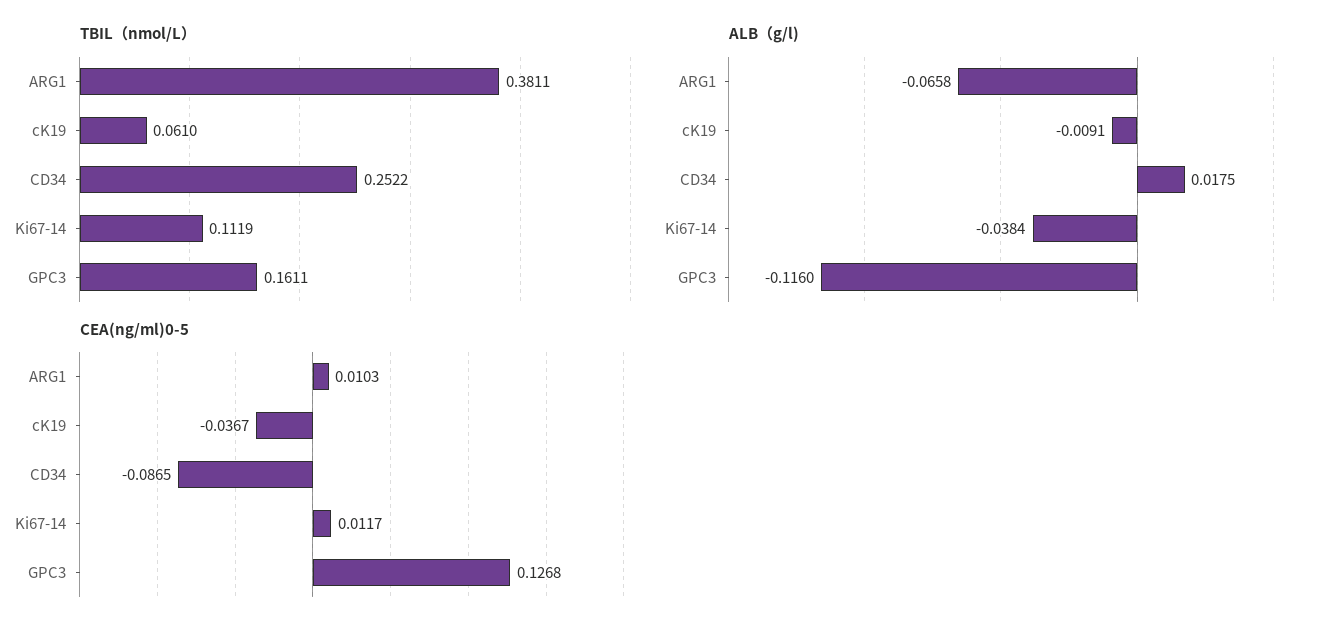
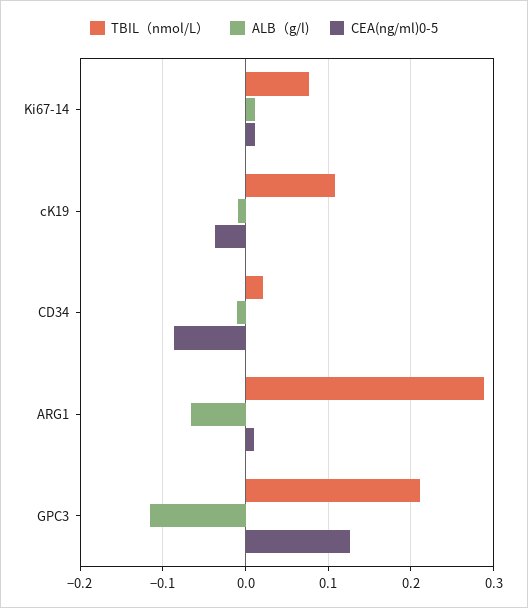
TBIL（nmol/L）, ARG1: 0.3811 -> 0.29
TBIL（nmol/L）, cK19: 0.061 -> 0.11
TBIL（nmol/L）, CD34: 0.2522 -> 0.02
TBIL（nmol/L）, Ki67-14: 0.1119 -> 0.08
TBIL（nmol/L）, GPC3: 0.1611 -> 0.21
ALB（g/l), CD34: 0.0175 -> -0.01
ALB（g/l), Ki67-14: -0.0384 -> 0.01

